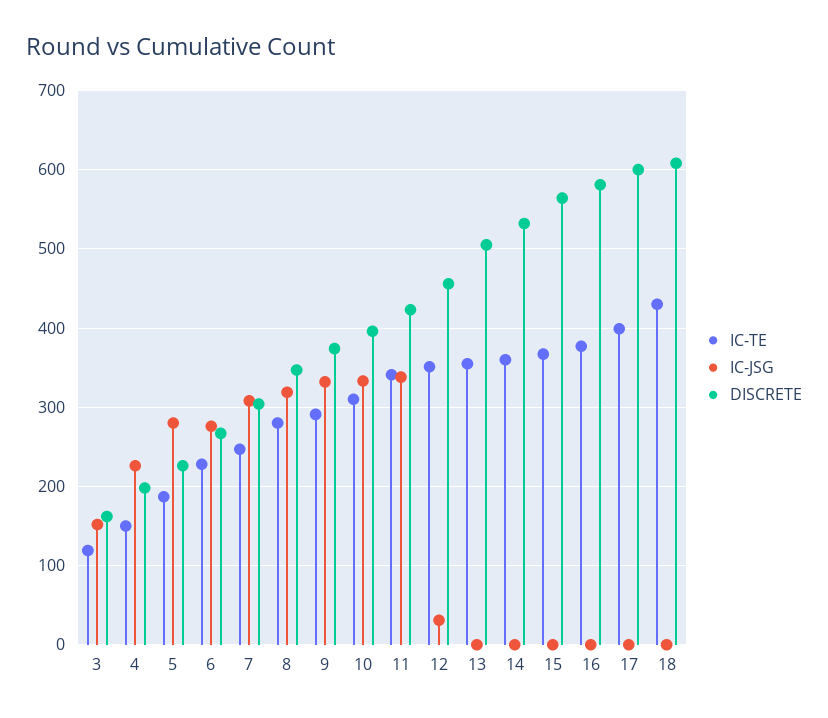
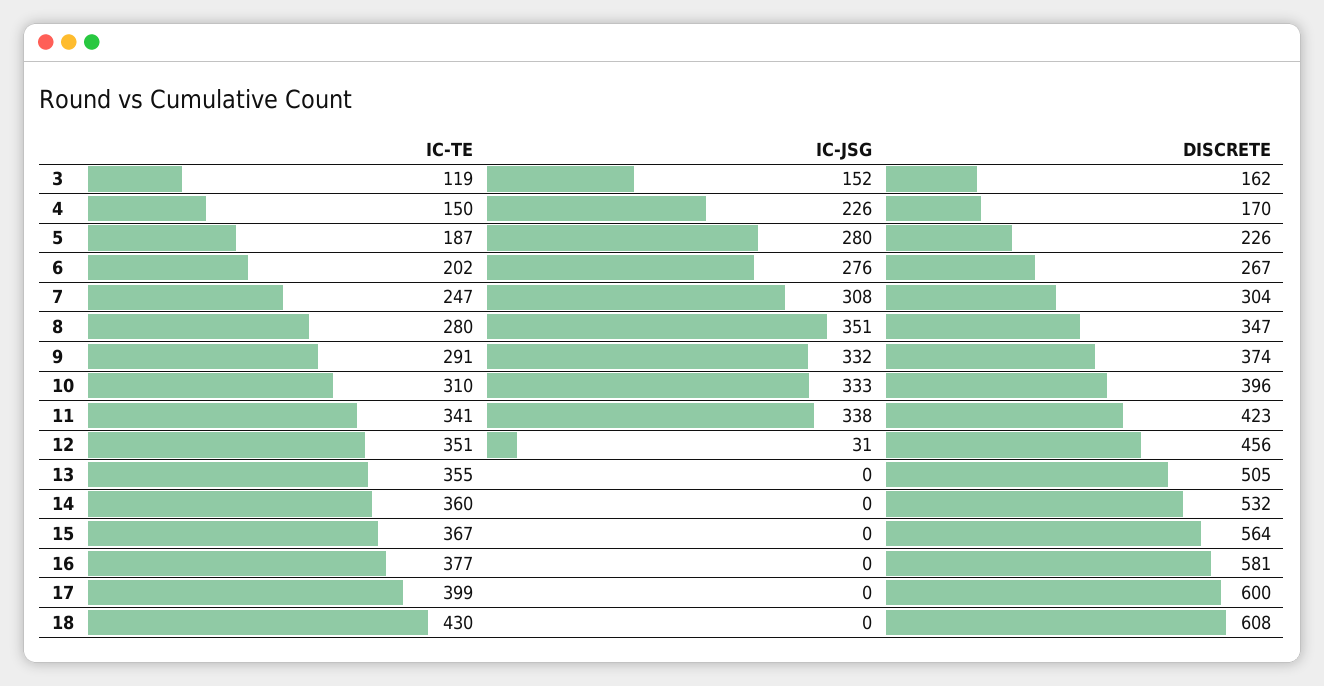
DISCRETE, 4: 200 -> 170
IC-TE, 6: 230 -> 202
IC-JSG, 8: 320 -> 351

